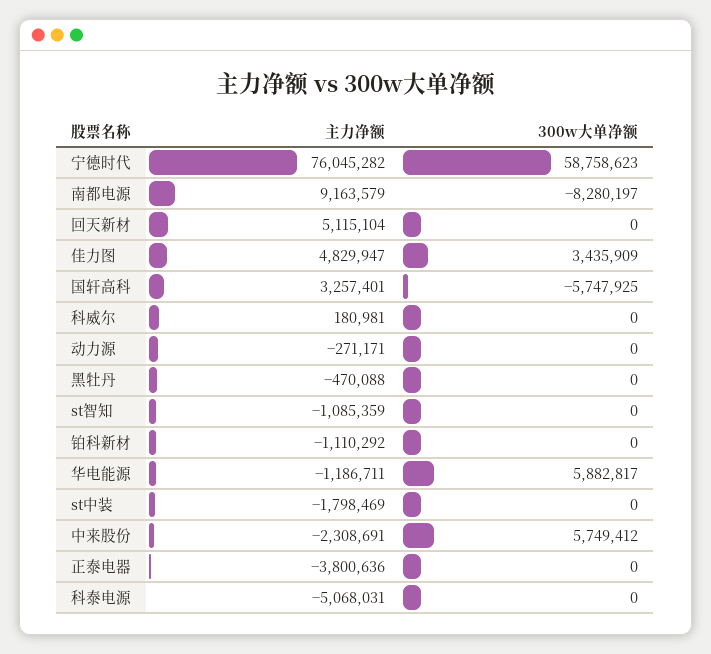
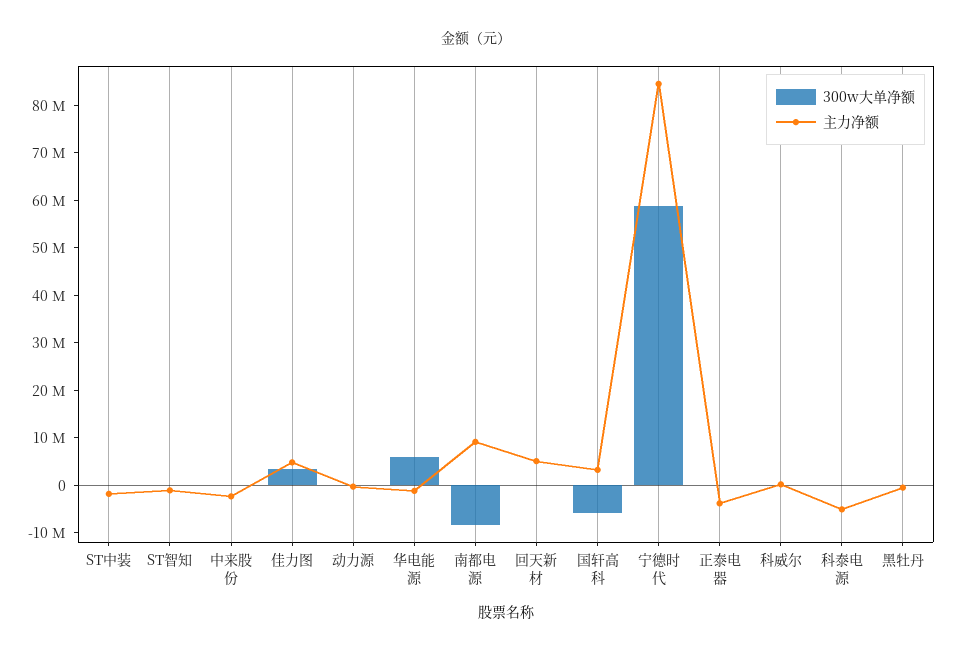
主力净额, 宁德时代: 76045282 -> 84000000
主力净额, 铂科新材: -1110292 -> none
300w大单净额, 铂科新材: 0 -> none
300w大单净额, 中来股份: 5749412 -> 0

